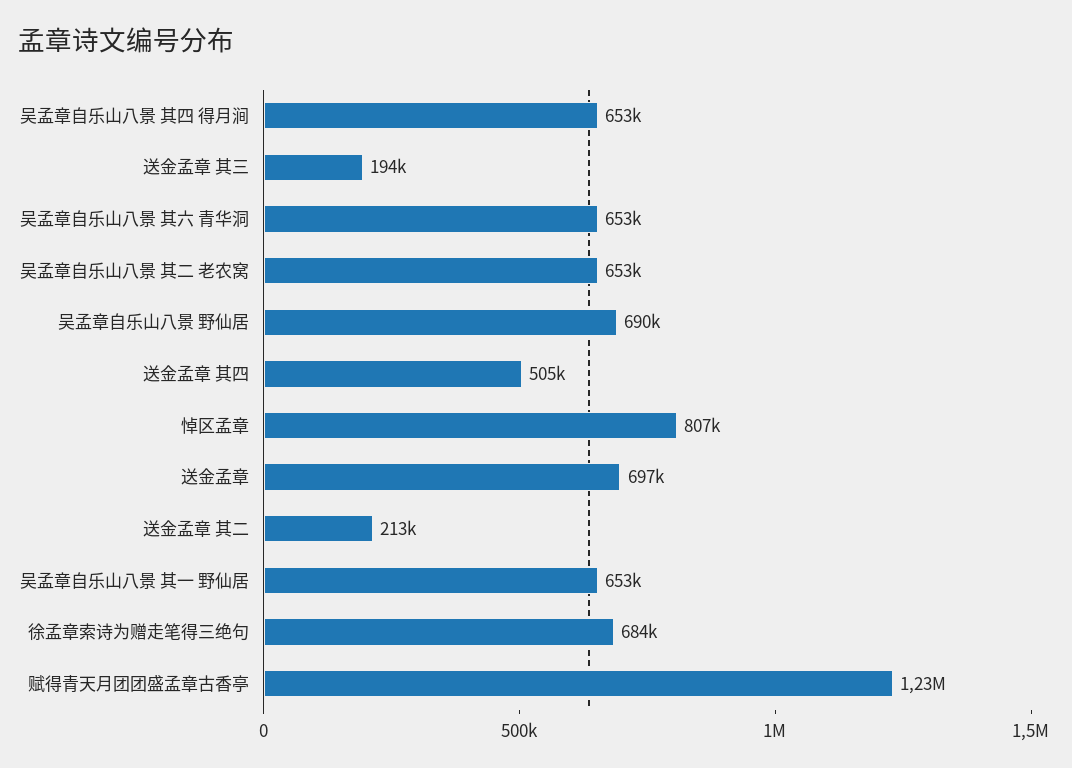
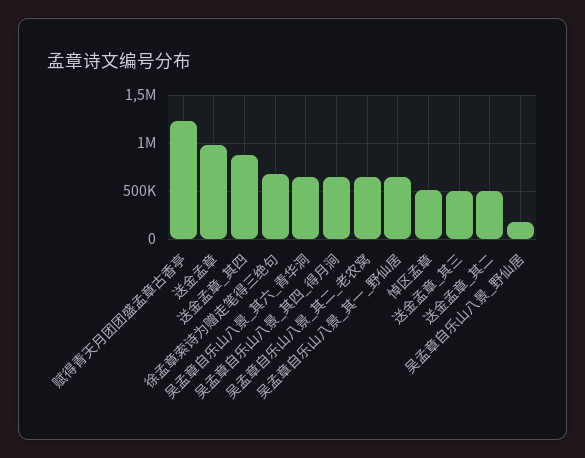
送金孟章 其三: 194000 -> 500000
吴孟章自乐山八景 野仙居: 690000 -> 200000
送金孟章 其四: 505000 -> 900000
悼区孟章: 807000 -> 500000
送金孟章: 697000 -> 1000000
送金孟章 其二: 213000 -> 500000

